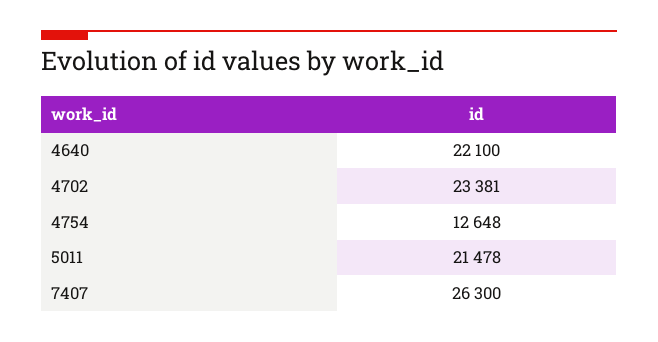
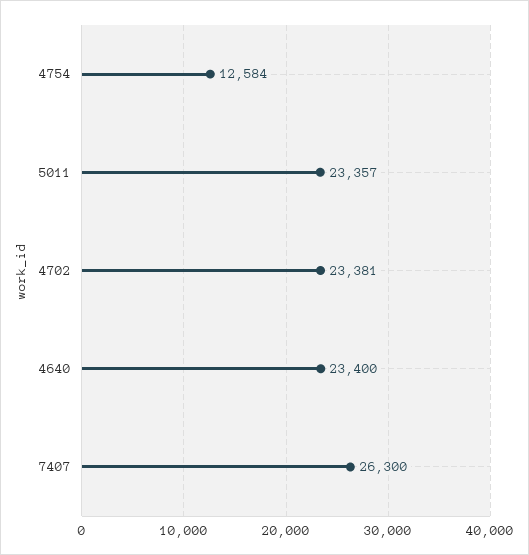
4640: 22100 -> 23400
4754: 12648 -> 12584
5011: 21478 -> 23357

